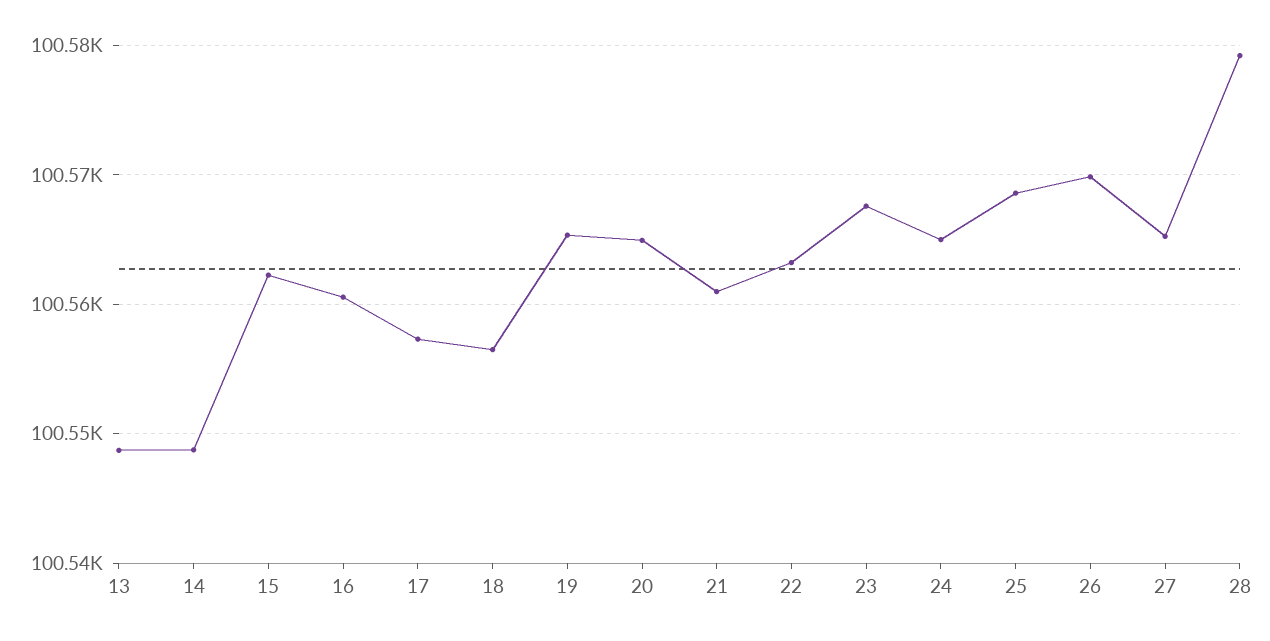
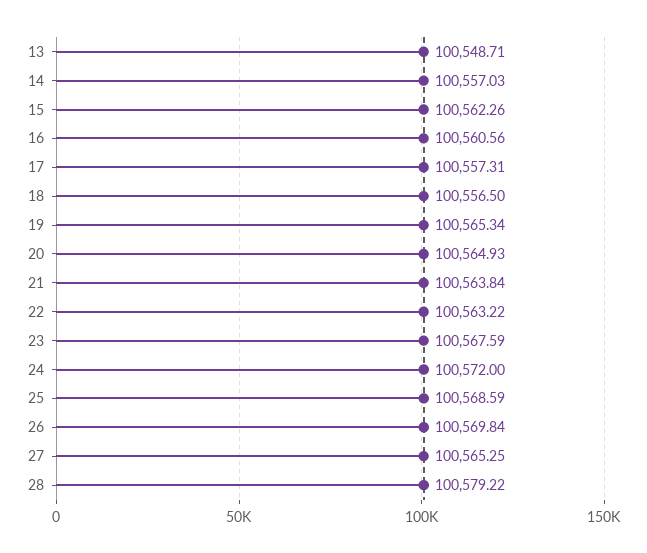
14: 100549 -> 100557.03
21: 100561 -> 100563.84
24: 100565 -> 100572

